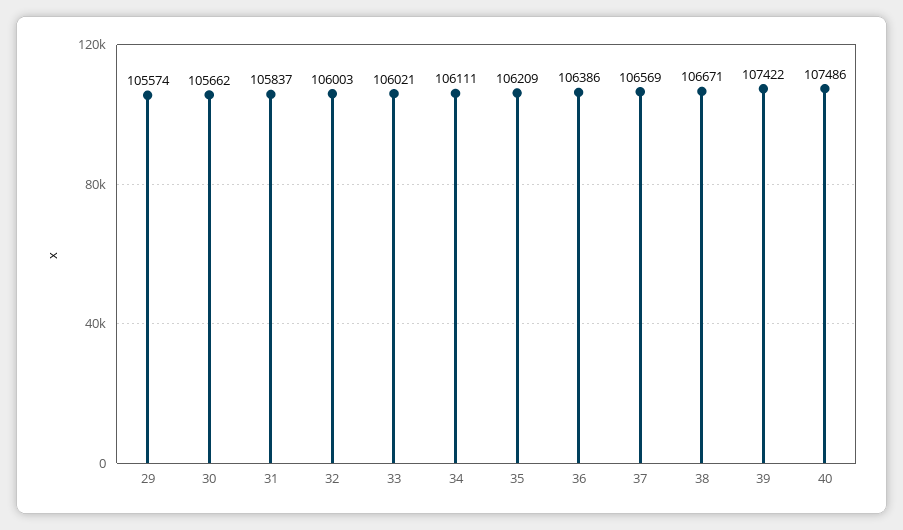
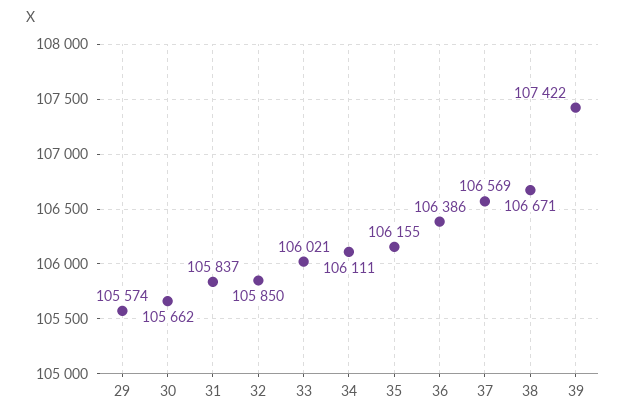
32: 106003 -> 105850
35: 106209 -> 106155
40: 107486 -> none

